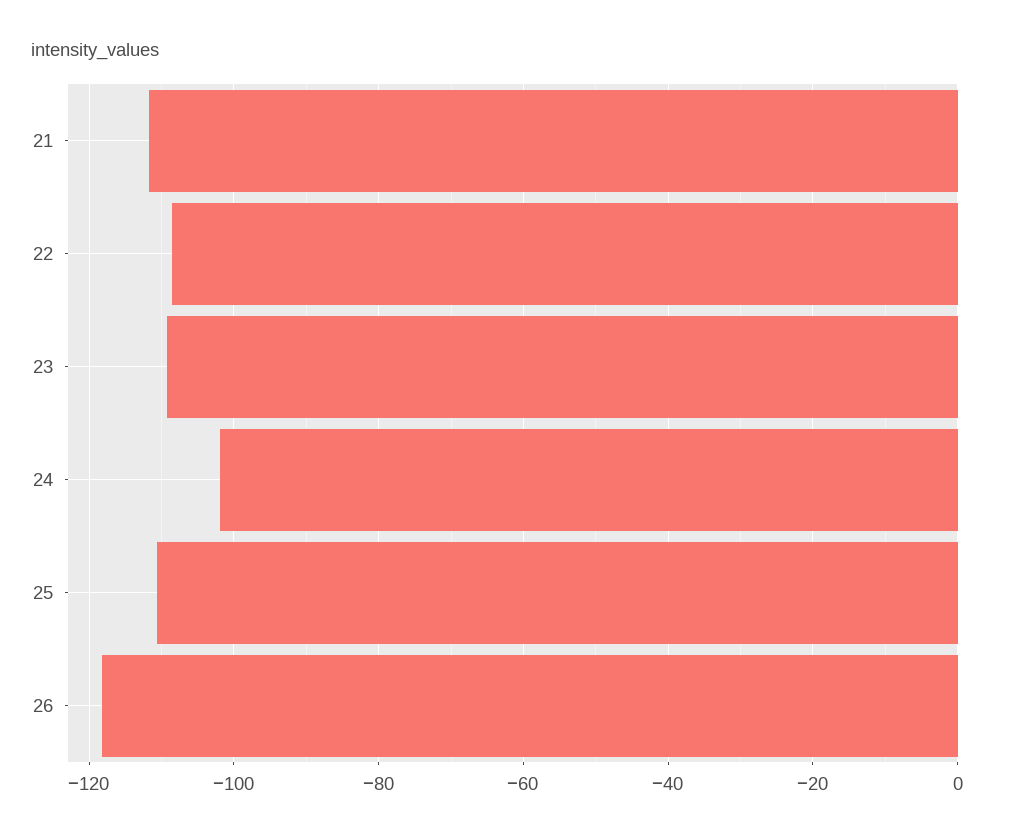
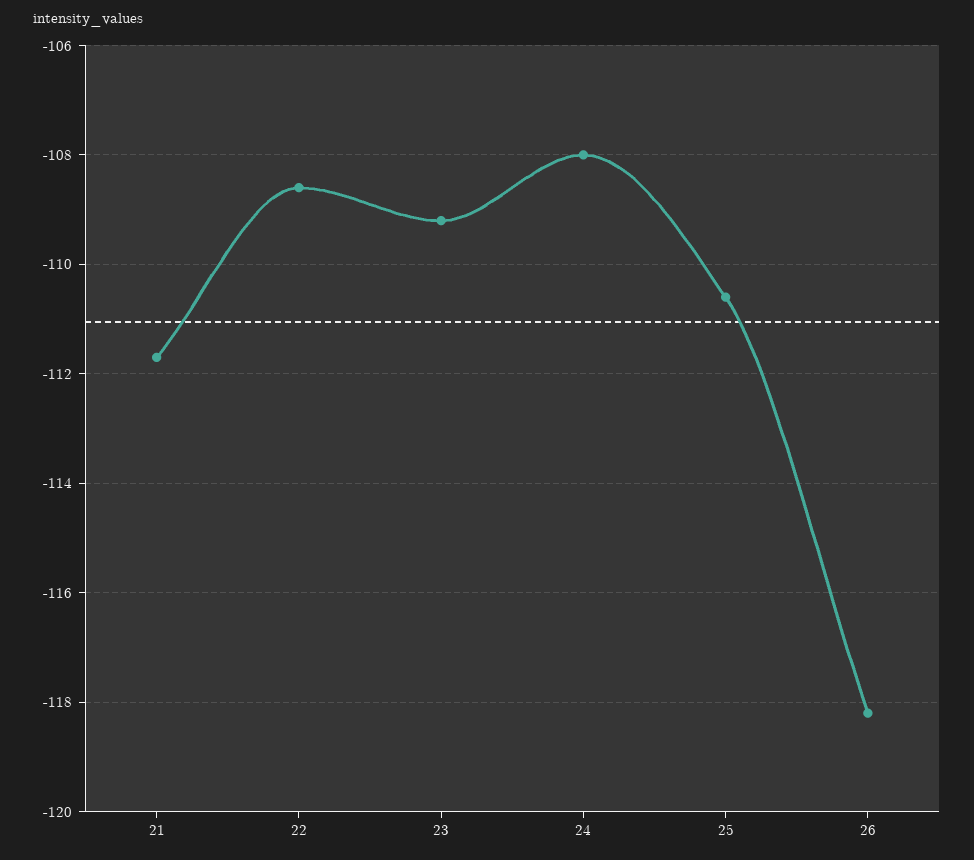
24: -102 -> -108

